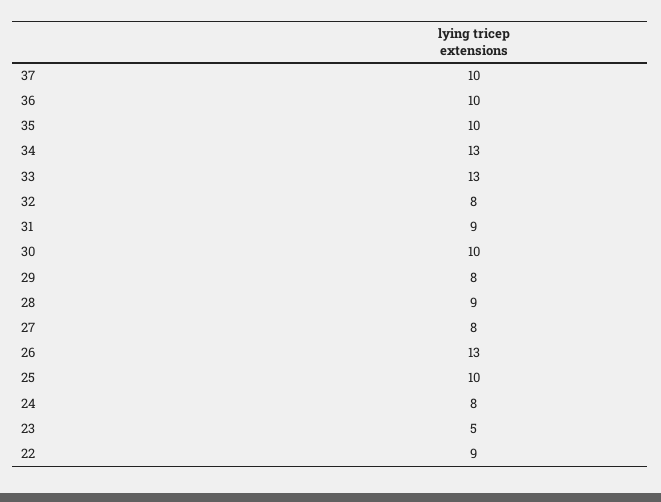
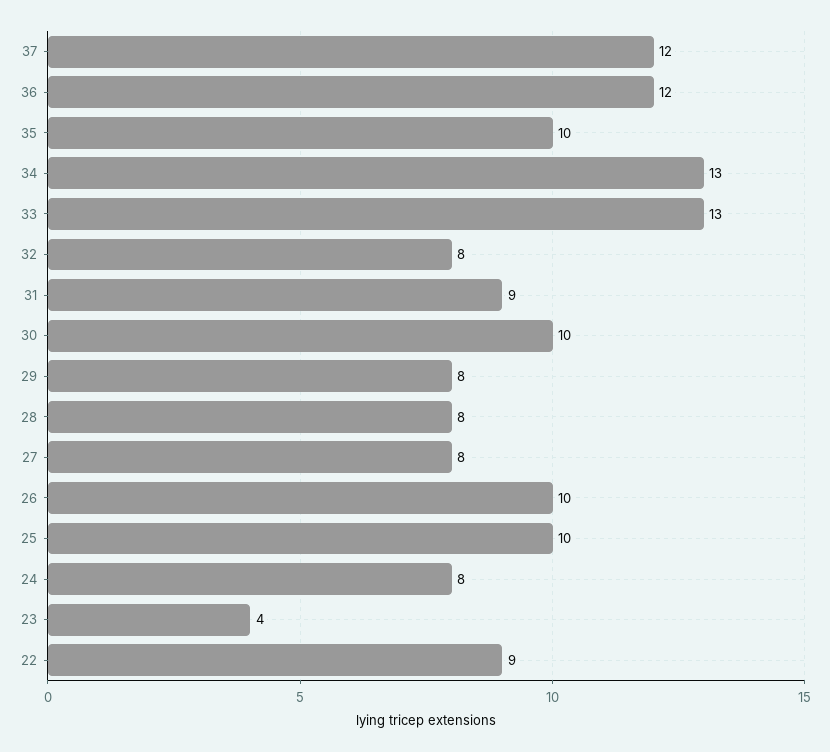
37: 10 -> 12
36: 10 -> 12
28: 9 -> 8
26: 13 -> 10
23: 5 -> 4

